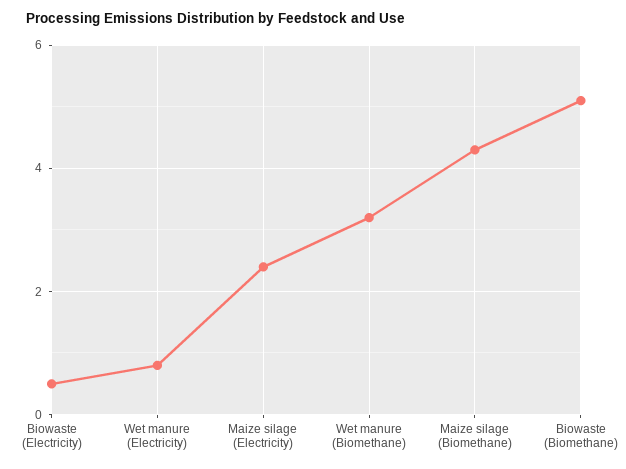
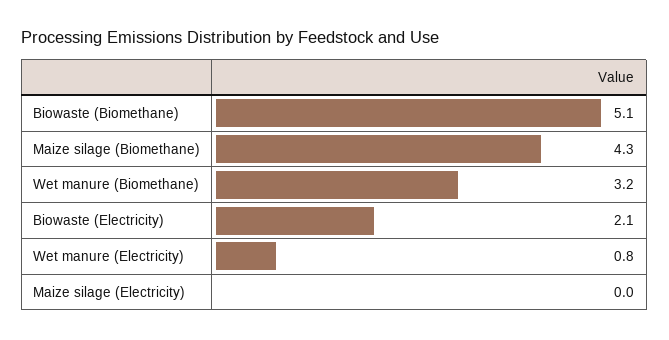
Biowaste (Electricity): 0.5 -> 2.1
Maize silage (Electricity): 2.5 -> 0

